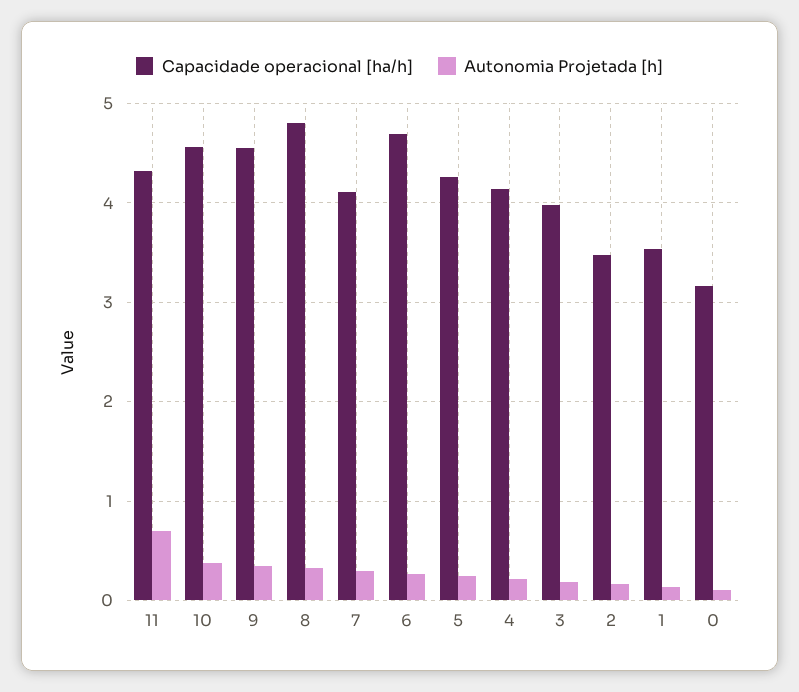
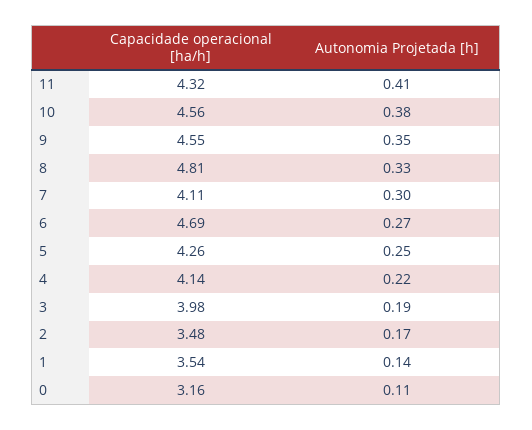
Autonomia Projetada [h], 11: 0.7 -> 0.41

